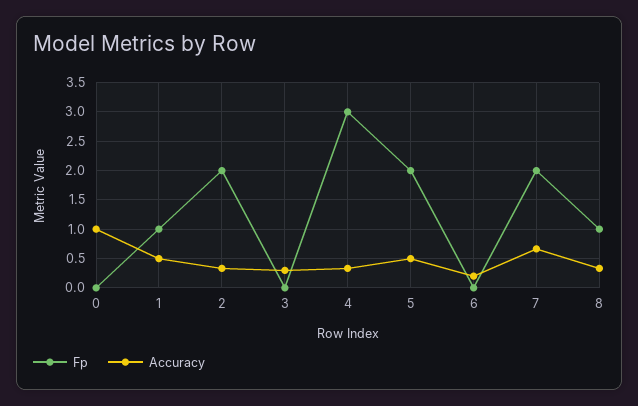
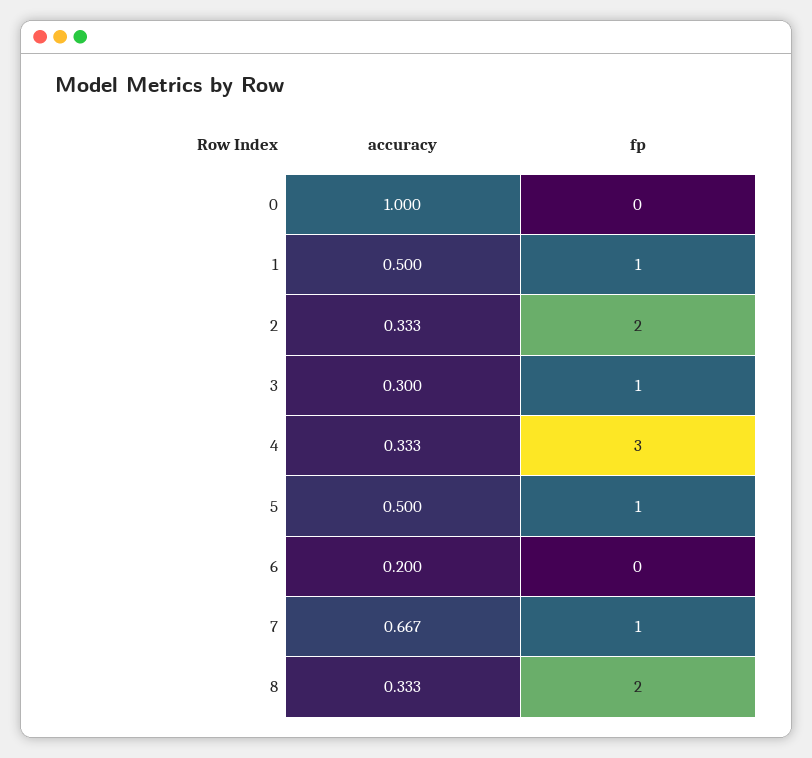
Fp, 3: 0 -> 1
Fp, 5: 2 -> 1
Fp, 7: 2 -> 1
Fp, 8: 1 -> 2

